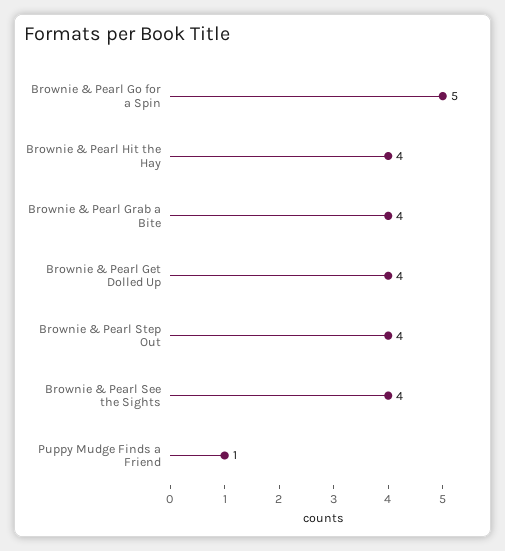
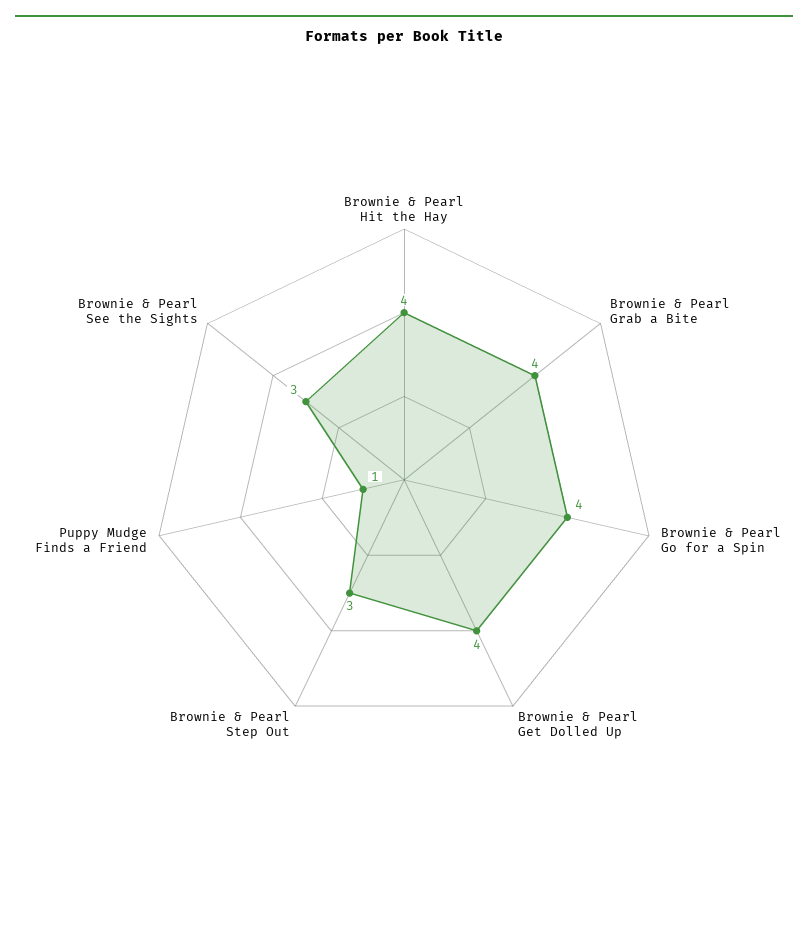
Brownie & Pearl Go for a Spin: 5 -> 4
Brownie & Pearl Step Out: 4 -> 3
Brownie & Pearl See the Sights: 4 -> 3

